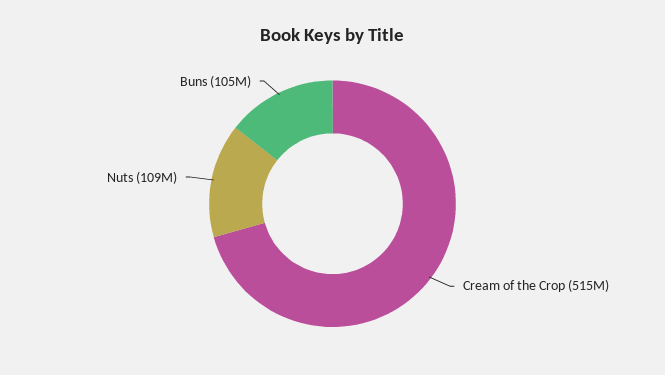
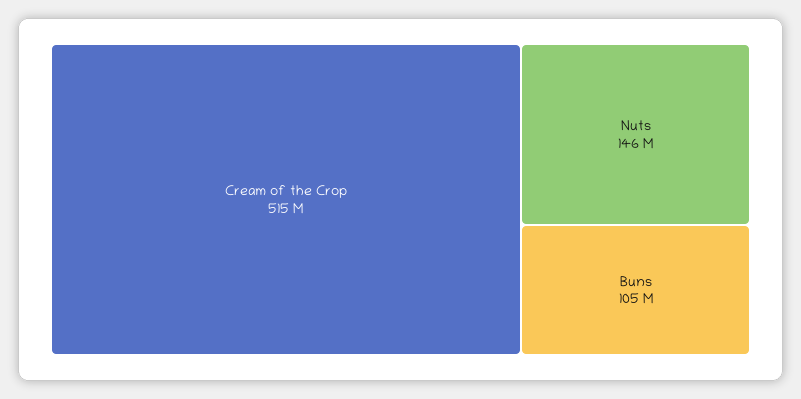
Nuts: 109000000 -> 146000000

